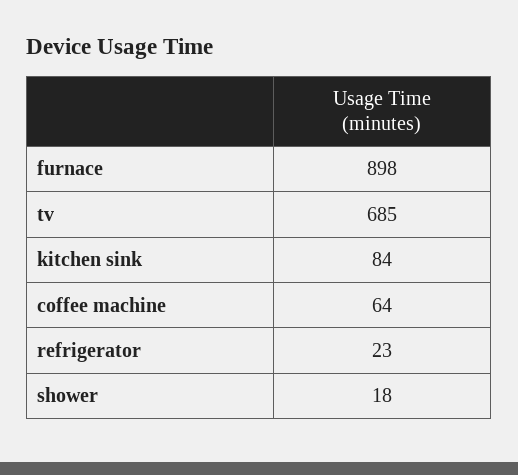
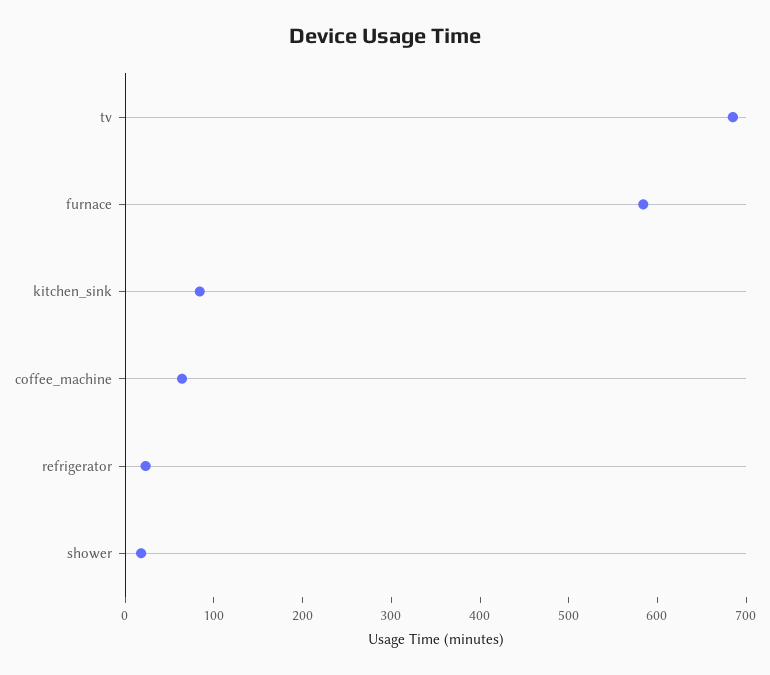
furnace: 898 -> 580

